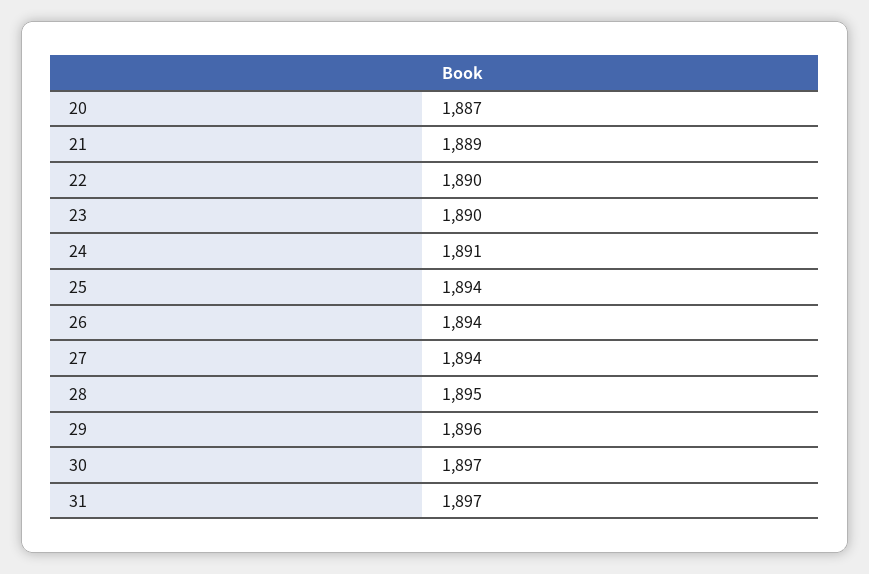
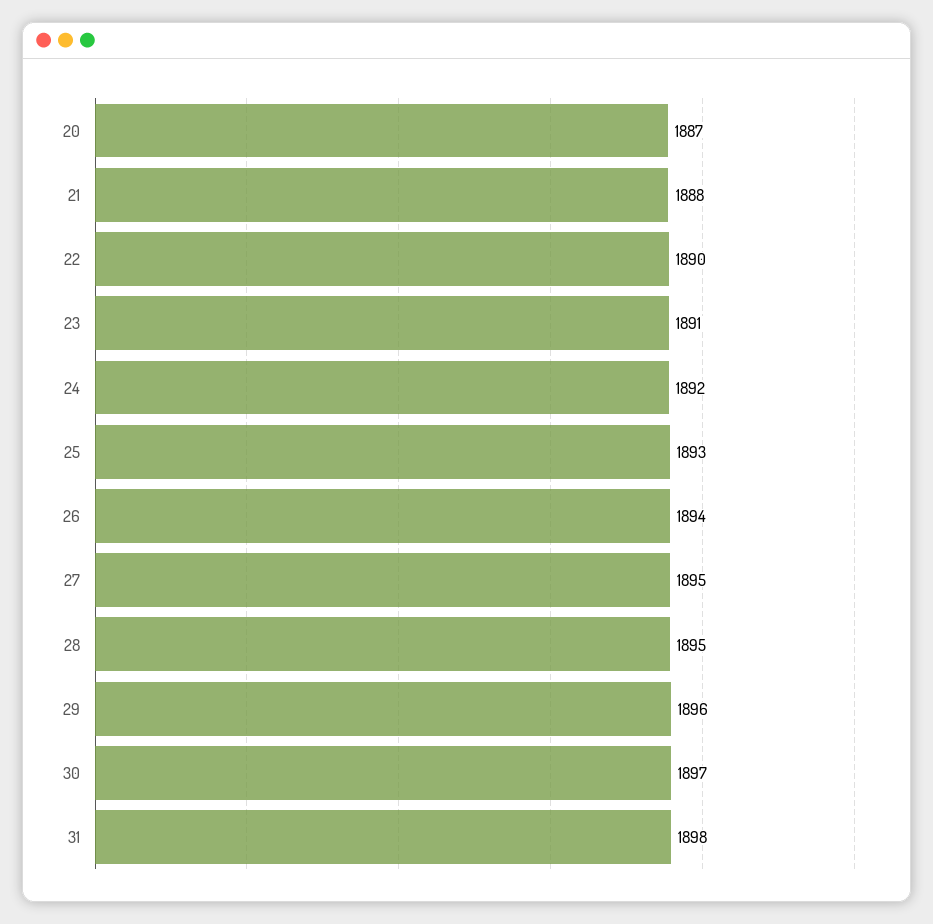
21: 1889 -> 1888
23: 1890 -> 1891
24: 1891 -> 1892
25: 1894 -> 1893
27: 1894 -> 1895
31: 1897 -> 1898

